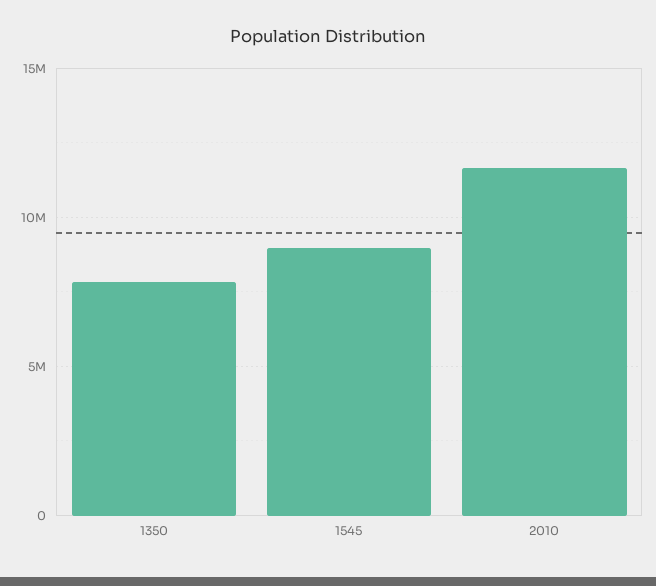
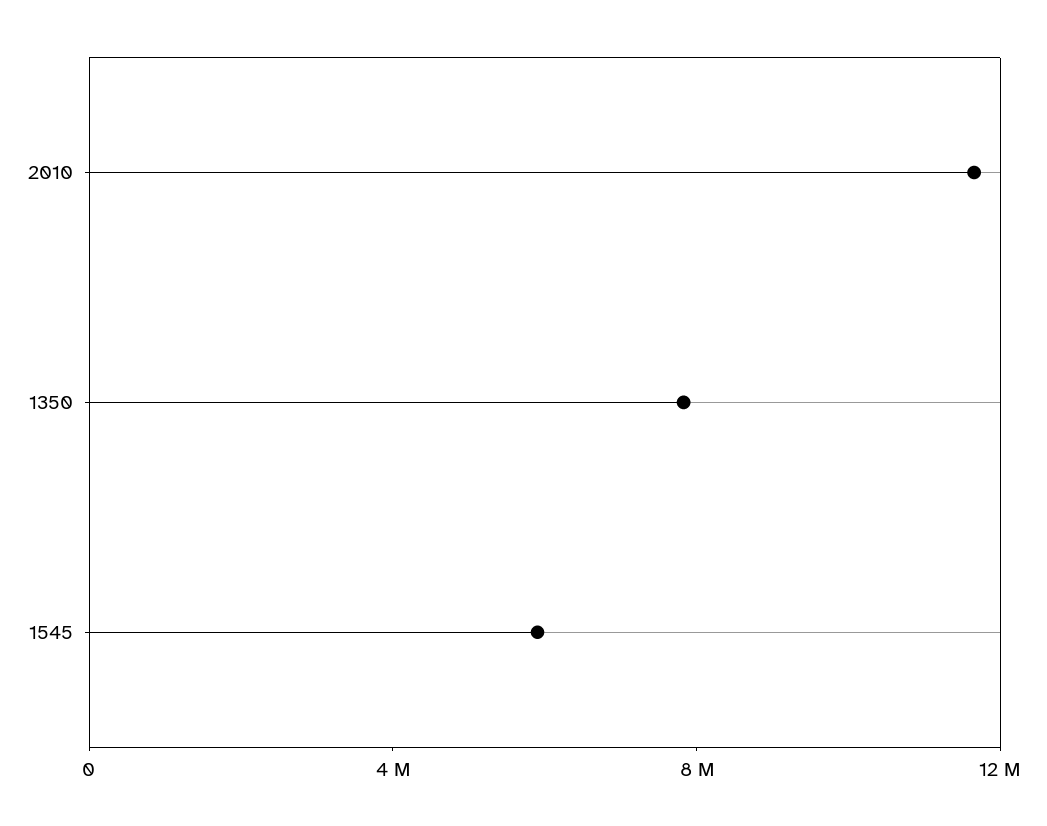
1545: 9000000 -> 6000000

